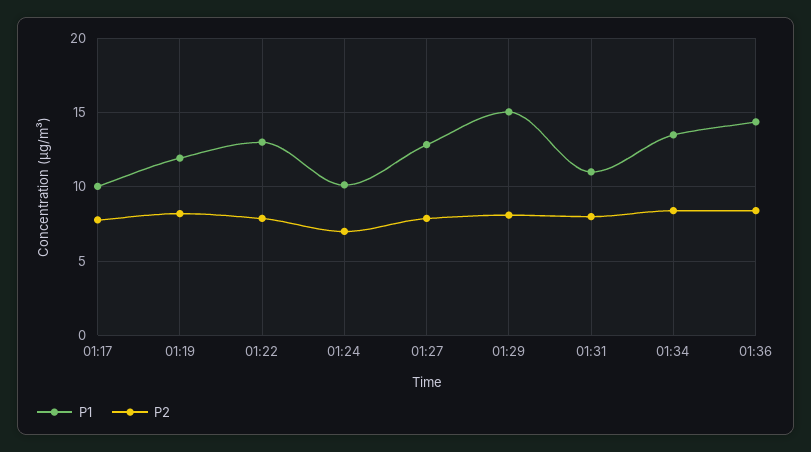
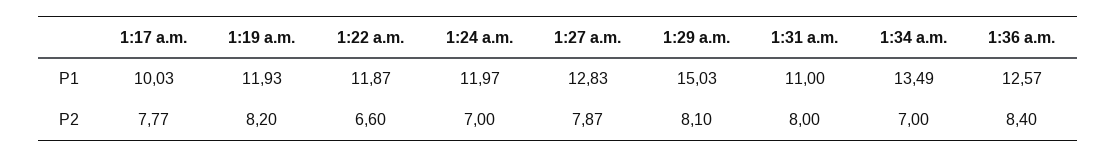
P1, 01:22: 13 -> 11.87
P2, 01:22: 8 -> 6.6
P1, 01:24: 10 -> 11.97
P2, 01:34: 8.5 -> 7
P1, 01:36: 14.5 -> 12.57

